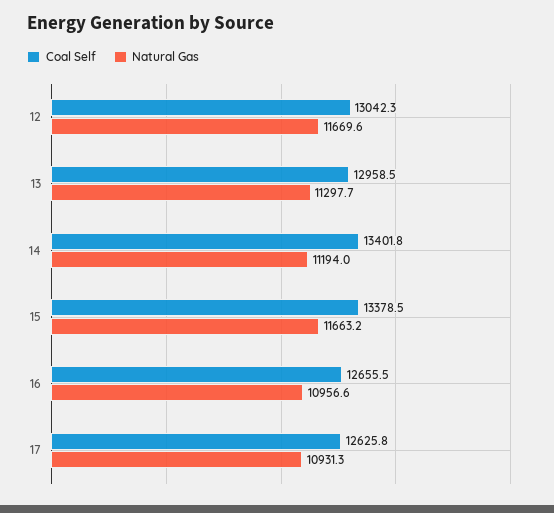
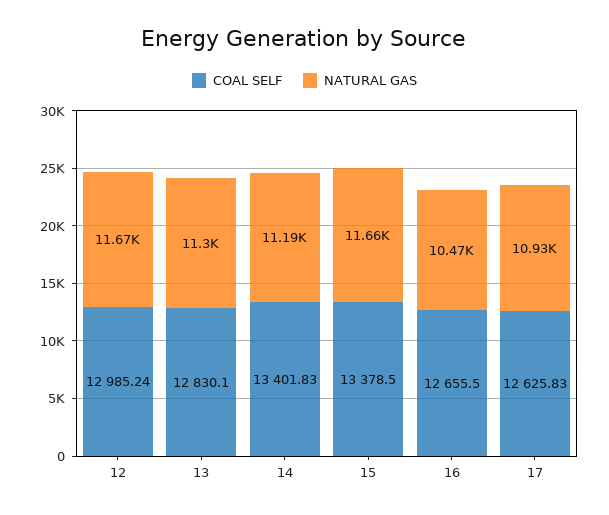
Coal Self, 12: 13042.3 -> 12985.24
Coal Self, 13: 12958.5 -> 12830.1
Natural Gas, 16: 10956.6 -> 10470

